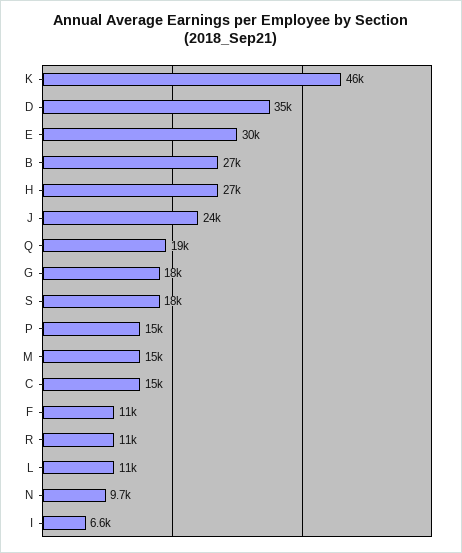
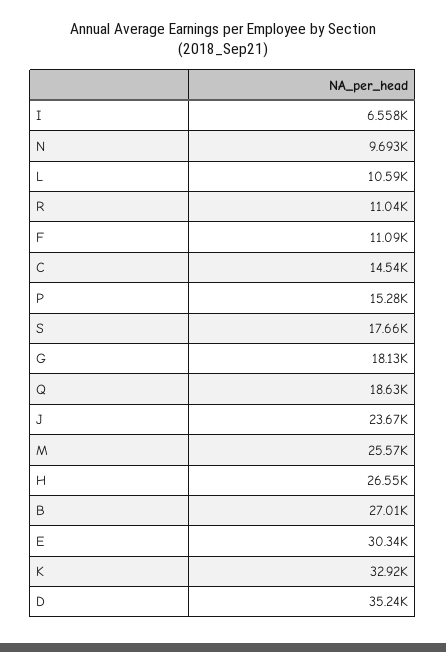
K: 46000 -> 32920
M: 15000 -> 25570

